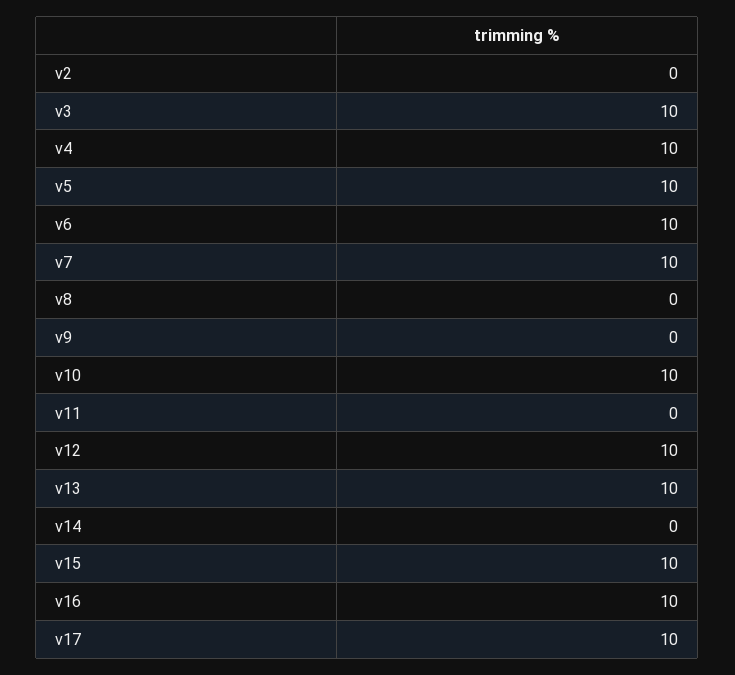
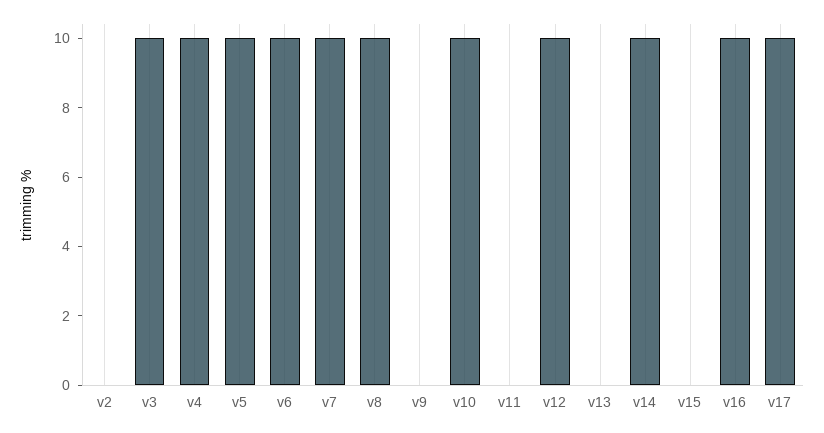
v8: 0 -> 10
v13: 10 -> 0
v14: 0 -> 10
v15: 10 -> 0

